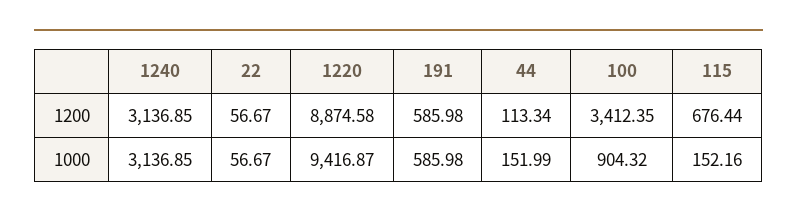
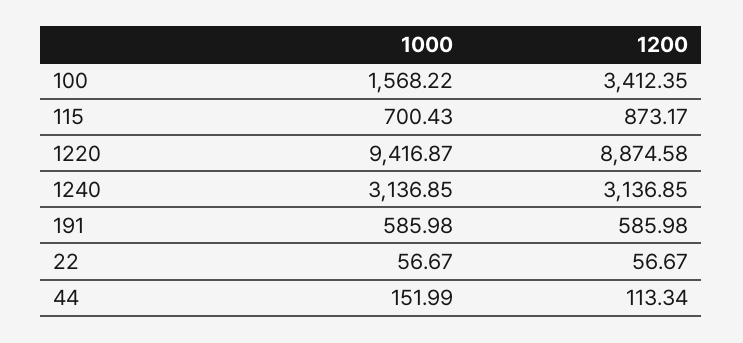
115, 1200: 676.44 -> 873.17
100, 1000: 904.32 -> 1568.22
115, 1000: 152.16 -> 700.43

